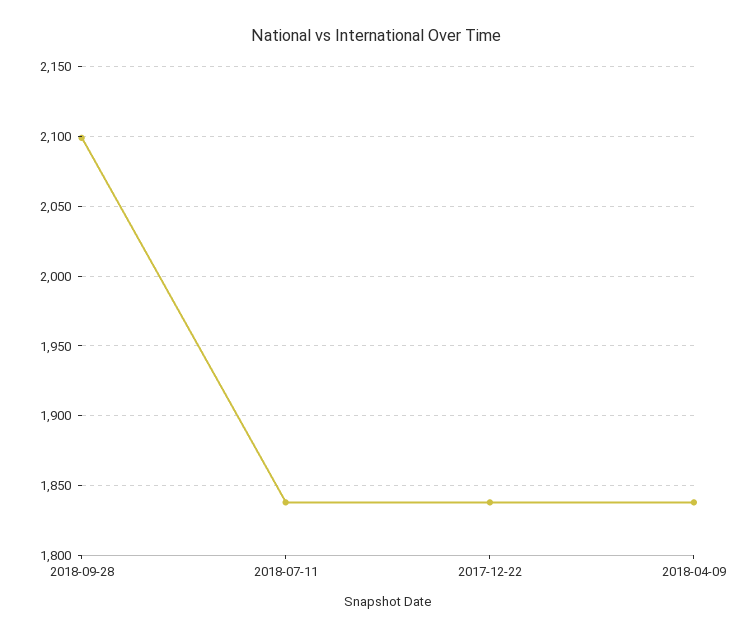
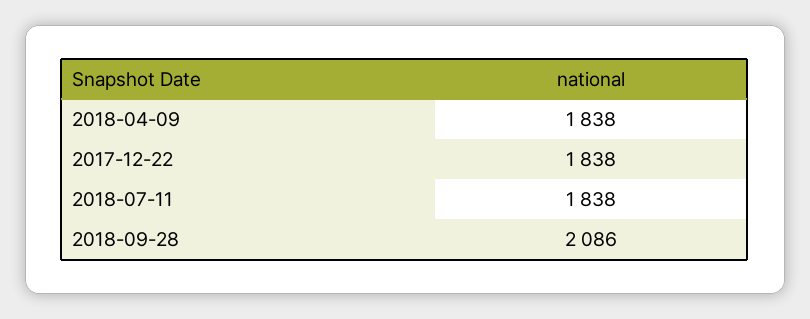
2018-09-28: 2100 -> 2086

